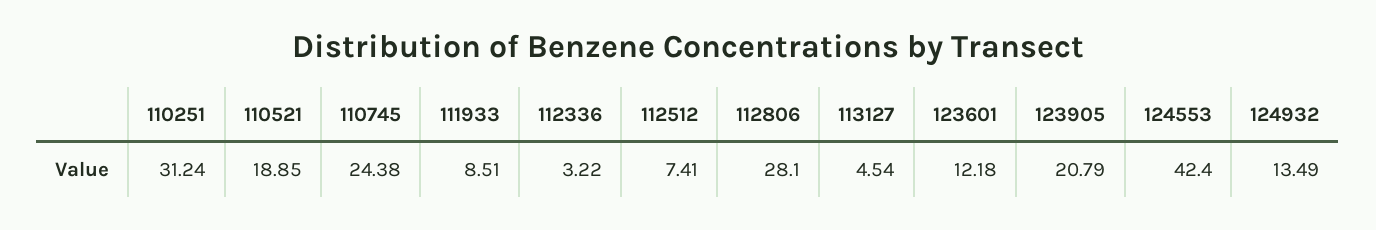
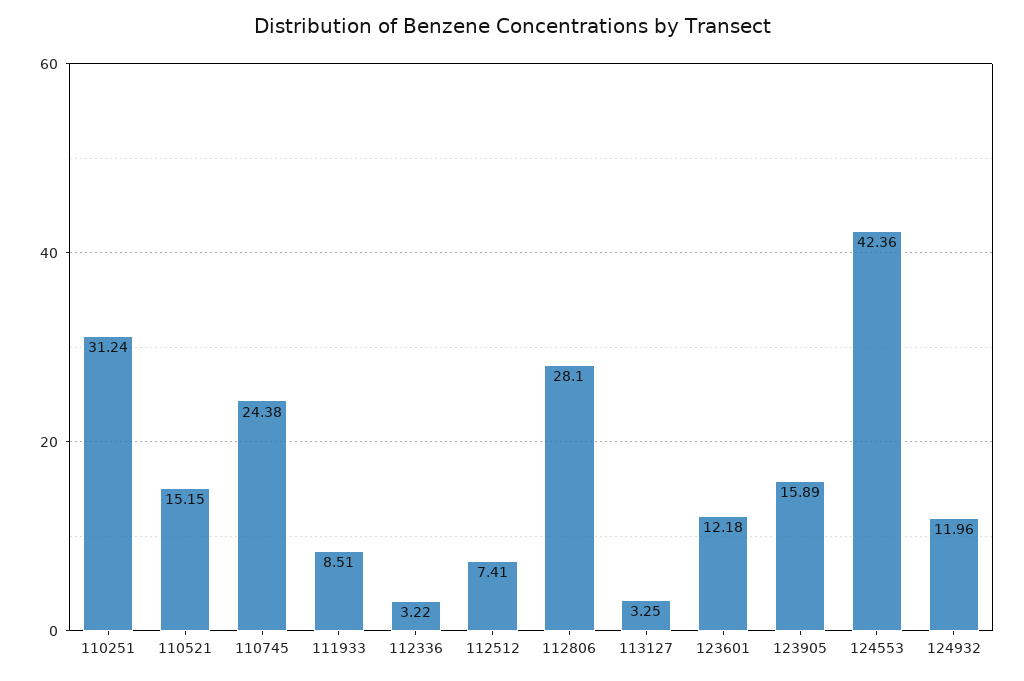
110521: 18.85 -> 15.15
113127: 4.54 -> 3.25
123905: 20.79 -> 15.89
124553: 42.4 -> 42.36
124932: 13.49 -> 11.96

